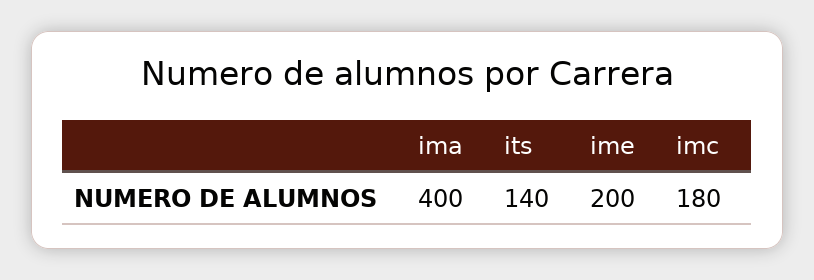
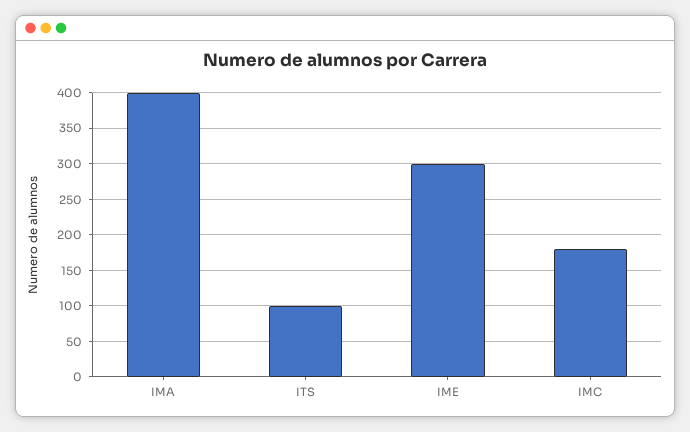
its: 140 -> 100
ime: 200 -> 300

